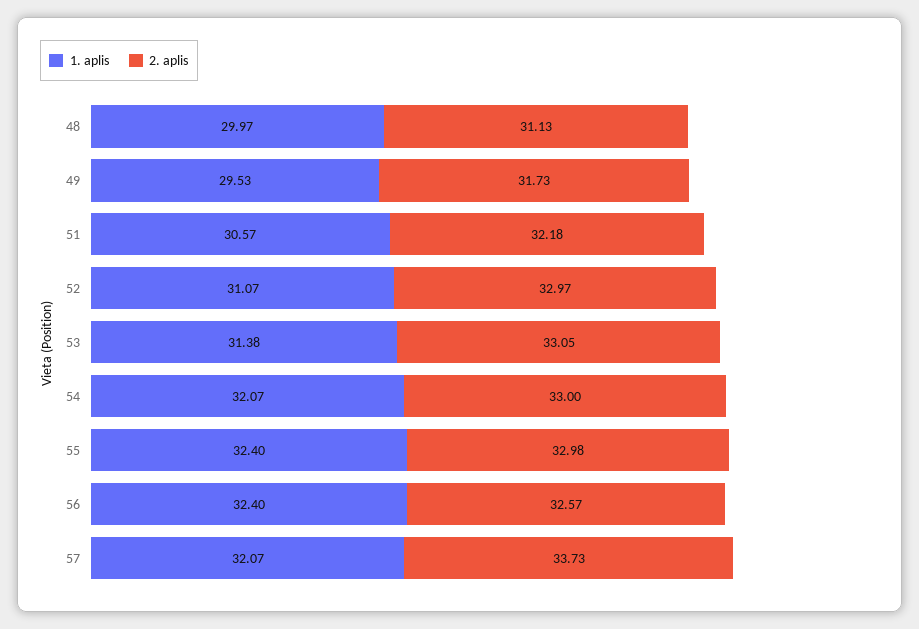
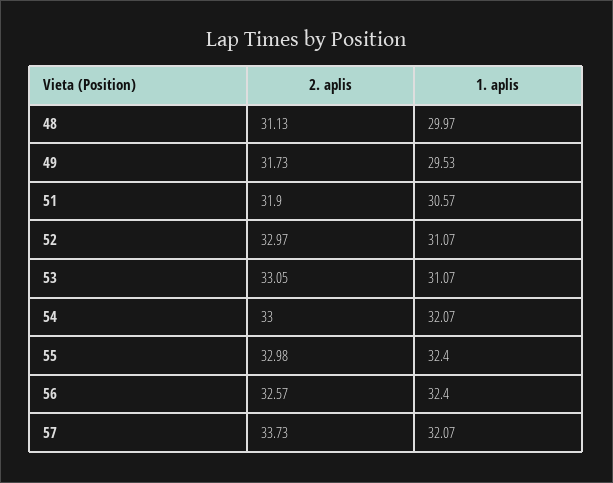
2. aplis, 51: 32.18 -> 31.9
1. aplis, 53: 31.38 -> 31.07

